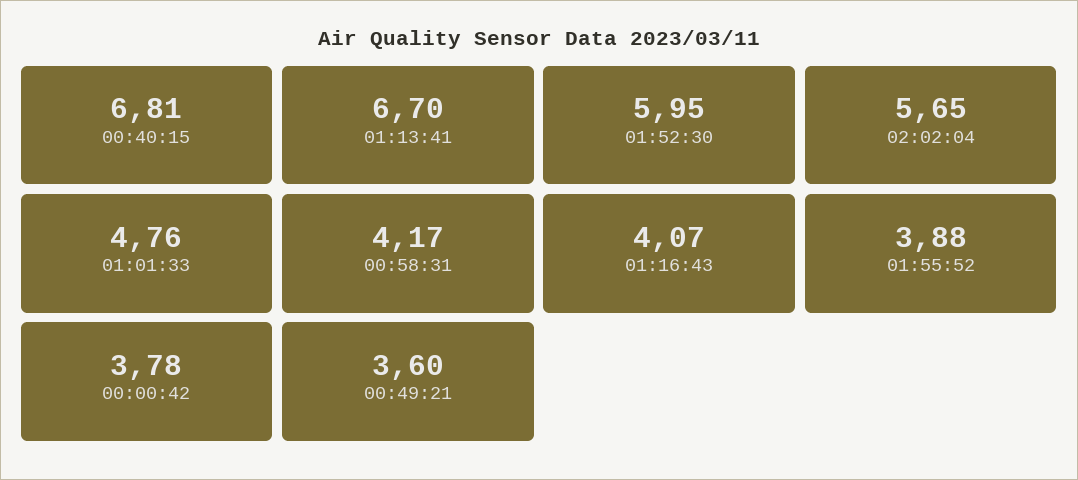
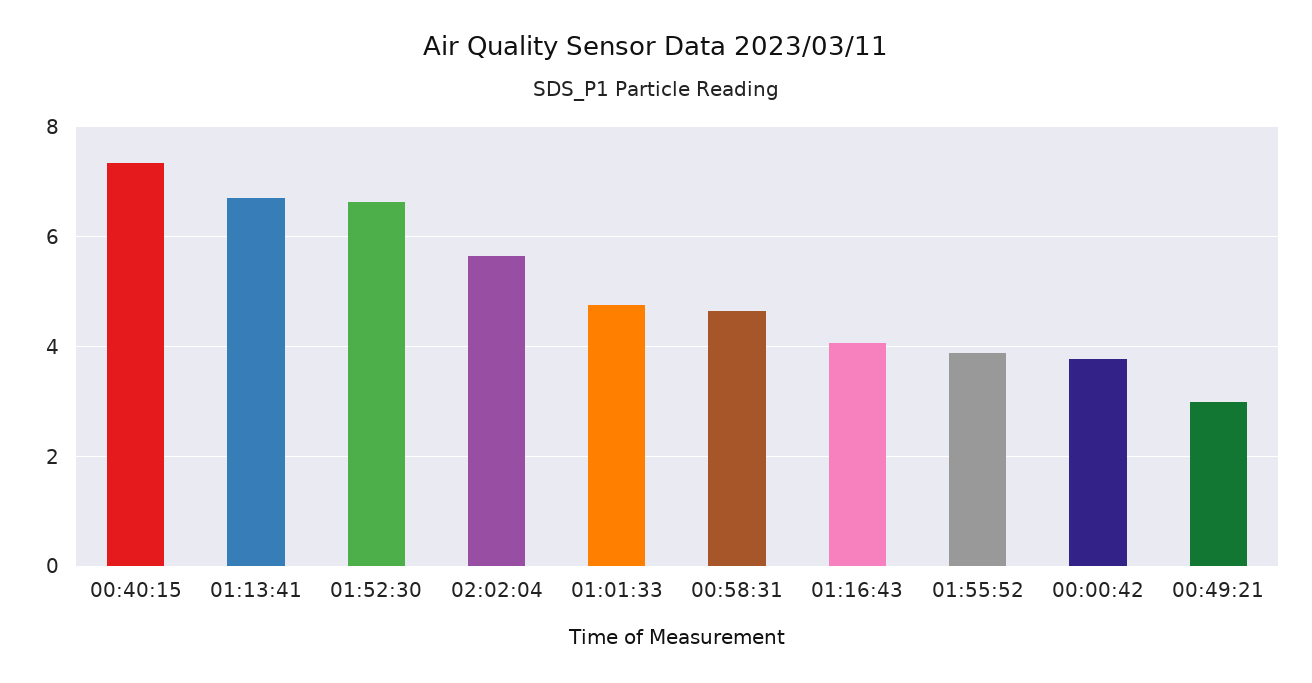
00:40:15: 6.81 -> 7.4
01:52:30: 5.95 -> 6.6
00:58:31: 4.17 -> 4.6
00:49:21: 3.6 -> 3

